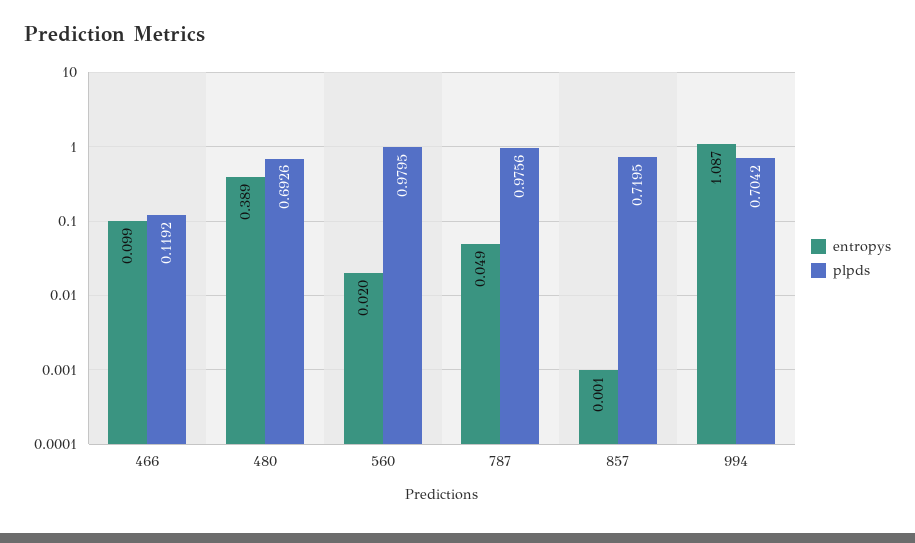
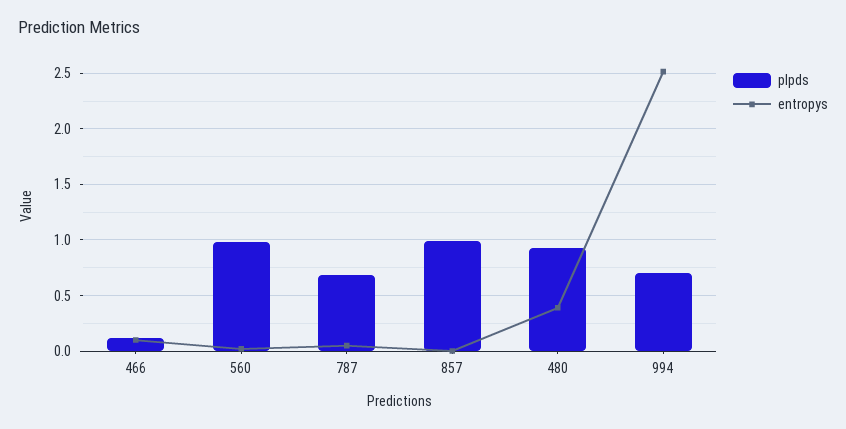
plpds, 480: 0.6926 -> 0.9
plpds, 787: 0.9756 -> 0.7
plpds, 857: 0.7195 -> 1
entropys, 994: 1.087 -> 2.5

